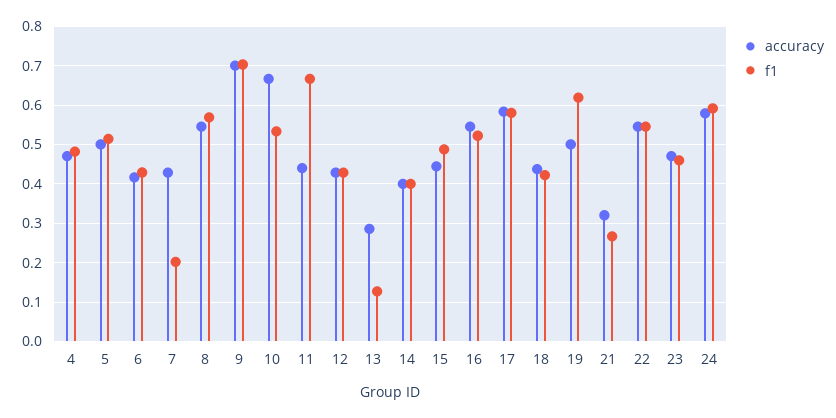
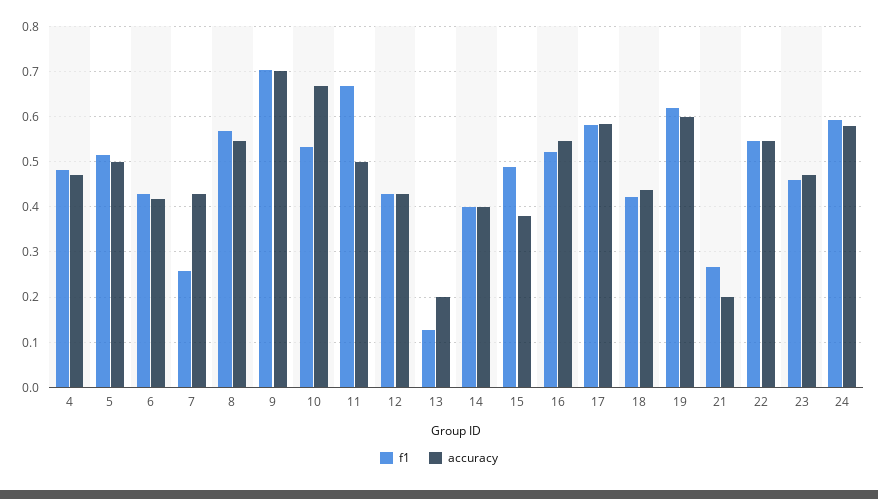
f1, 7: 0.2 -> 0.26
accuracy, 11: 0.44 -> 0.5
accuracy, 13: 0.28 -> 0.2
accuracy, 15: 0.44 -> 0.38
accuracy, 19: 0.5 -> 0.6
accuracy, 21: 0.32 -> 0.2

